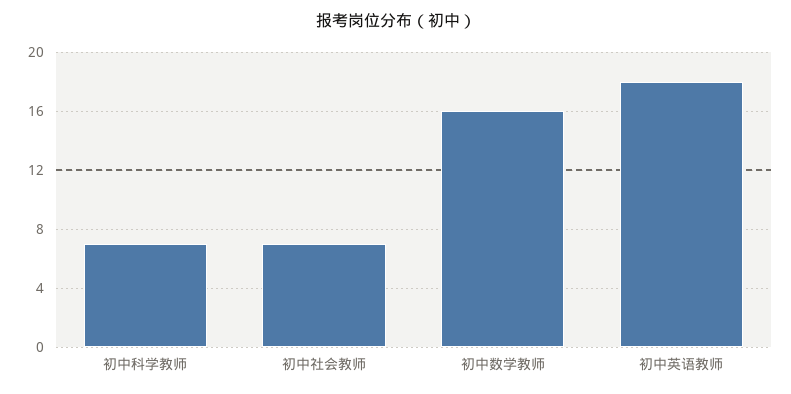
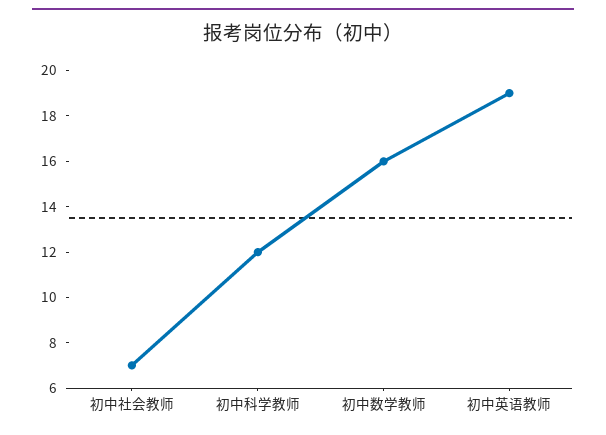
初中科学教师: 7 -> 12
初中英语教师: 18 -> 19

